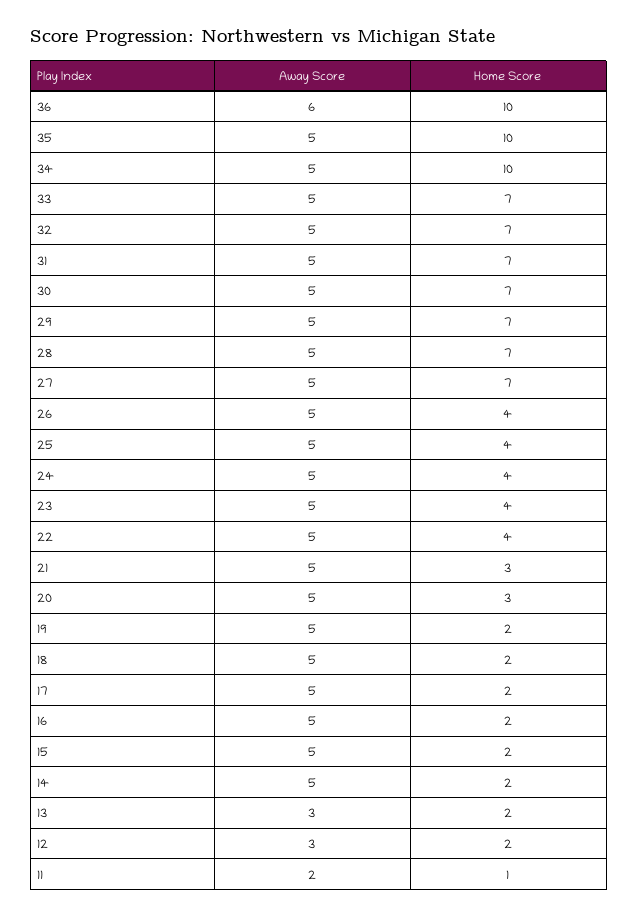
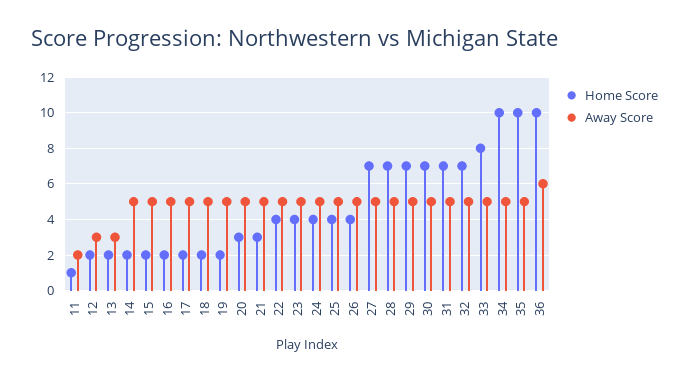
Home Score, 33: 7 -> 8

